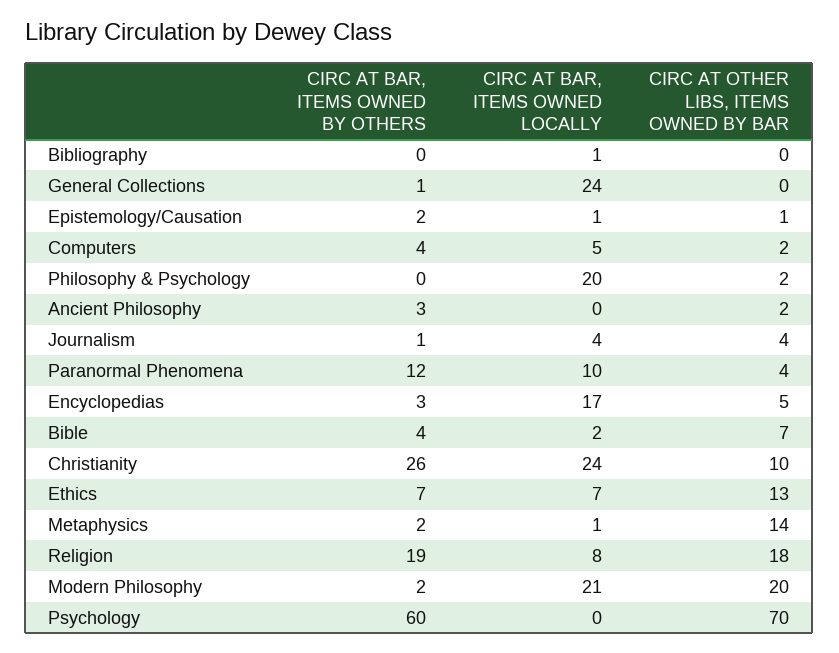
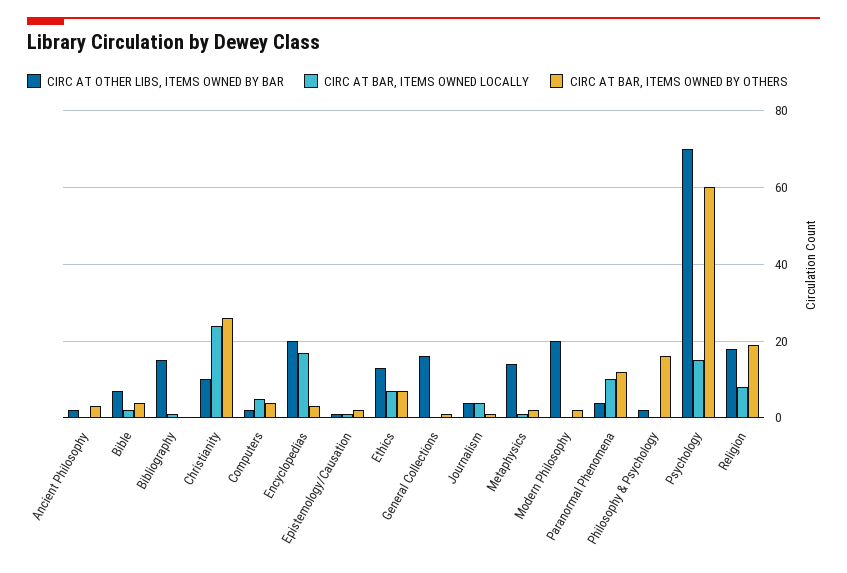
CIRC AT OTHER LIBS, ITEMS OWNED BY BAR, Bibliography: 0 -> 15
CIRC AT BAR, ITEMS OWNED LOCALLY, General Collections: 24 -> 0
CIRC AT OTHER LIBS, ITEMS OWNED BY BAR, General Collections: 0 -> 15
CIRC AT BAR, ITEMS OWNED BY OTHERS, Philosophy & Psychology: 0 -> 15
CIRC AT BAR, ITEMS OWNED LOCALLY, Philosophy & Psychology: 20 -> 0
CIRC AT OTHER LIBS, ITEMS OWNED BY BAR, Encyclopedias: 5 -> 20
CIRC AT BAR, ITEMS OWNED LOCALLY, Modern Philosophy: 21 -> 0
CIRC AT BAR, ITEMS OWNED LOCALLY, Psychology: 0 -> 15

